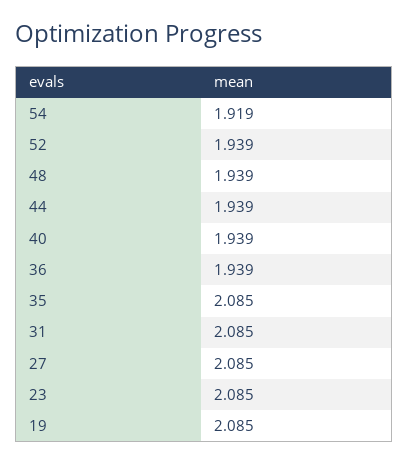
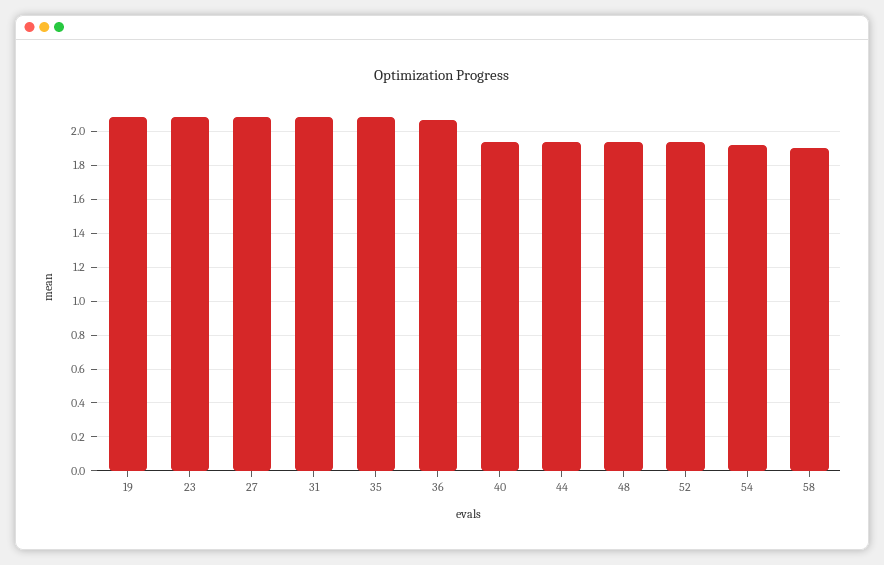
36: 1.939 -> 2.05
58: none -> 1.9

